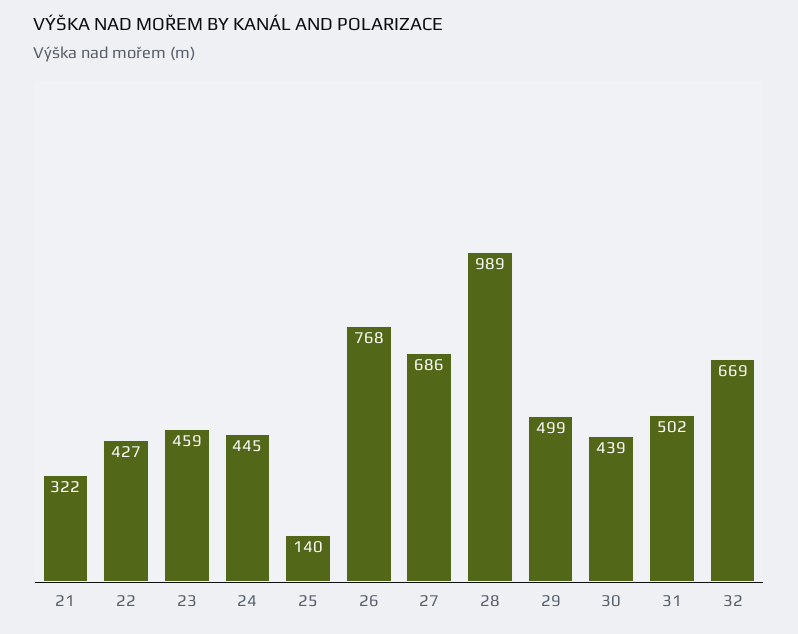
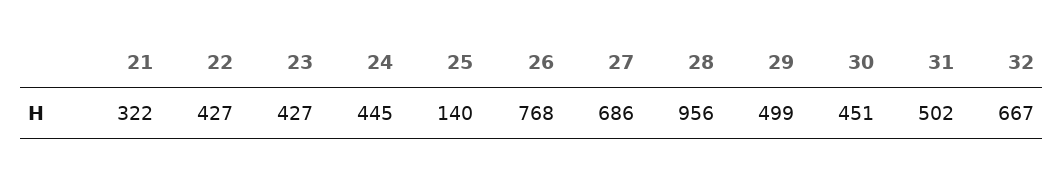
23: 459 -> 427
28: 989 -> 956
30: 439 -> 451
32: 669 -> 667

